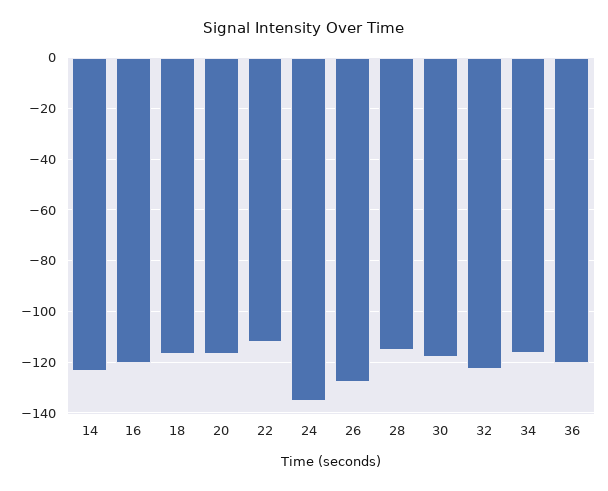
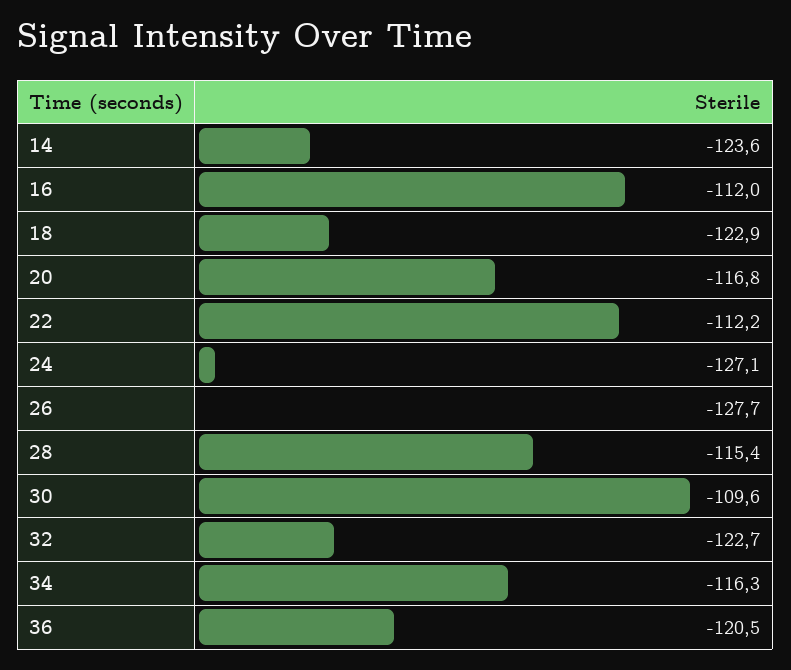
16: -120 -> -112
18: -117.5 -> -122.9
24: -135 -> -127.1
30: -117.5 -> -109.6

